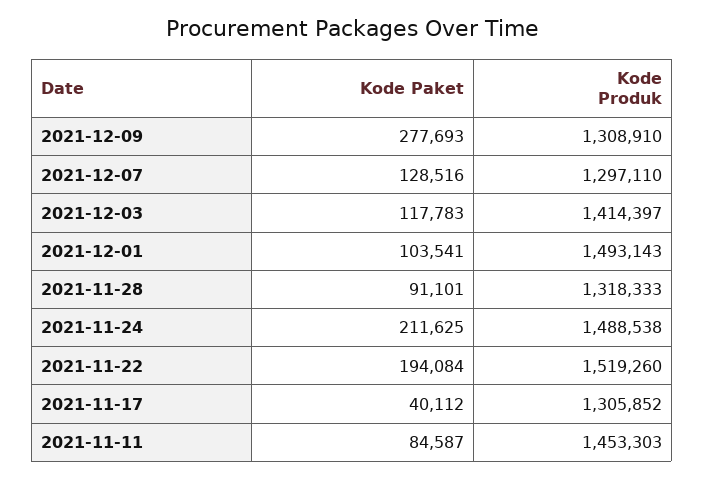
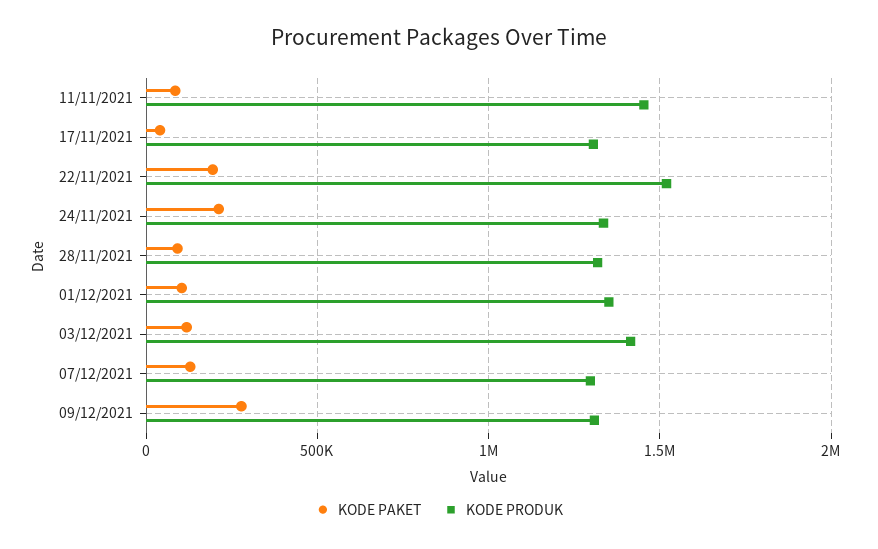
Kode Produk, 2021-12-01: 1493143 -> 1350000
Kode Produk, 2021-11-24: 1488538 -> 1350000

